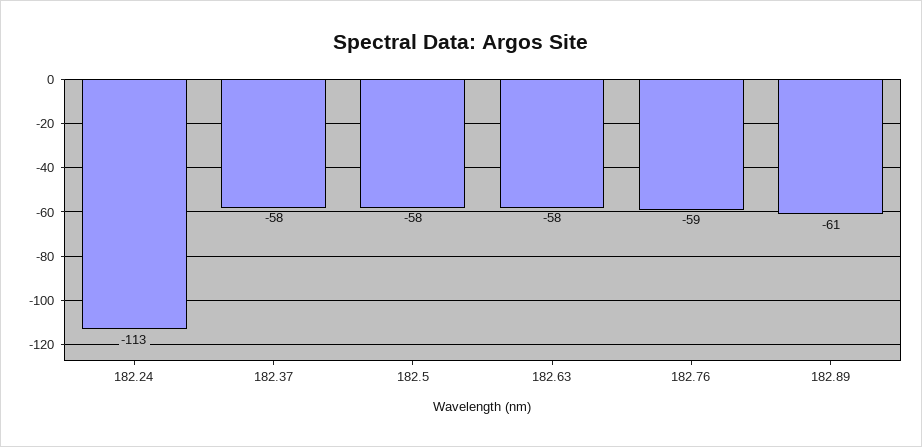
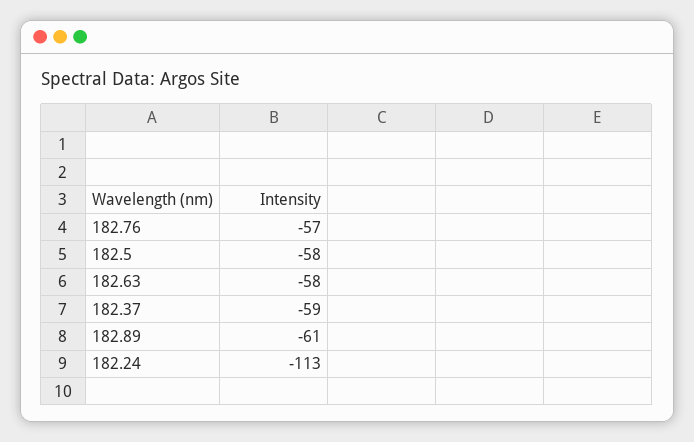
182.37: -58 -> -59
182.76: -59 -> -57

